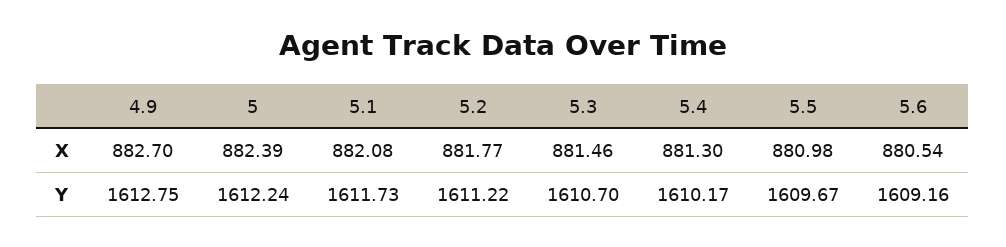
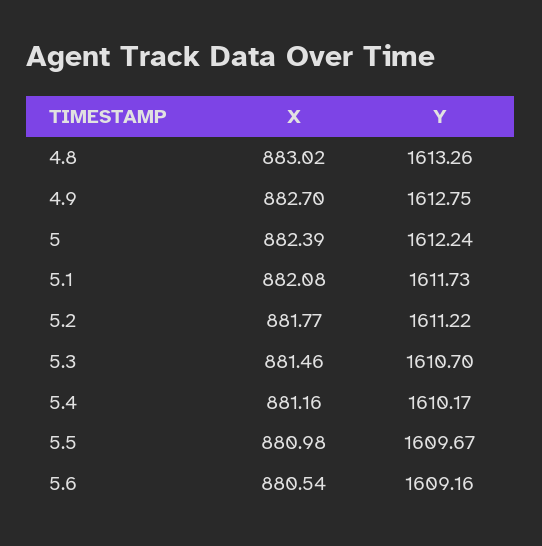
5.4, X: 881.3 -> 881.16
4.8, X: none -> 883.02
4.8, Y: none -> 1613.26

